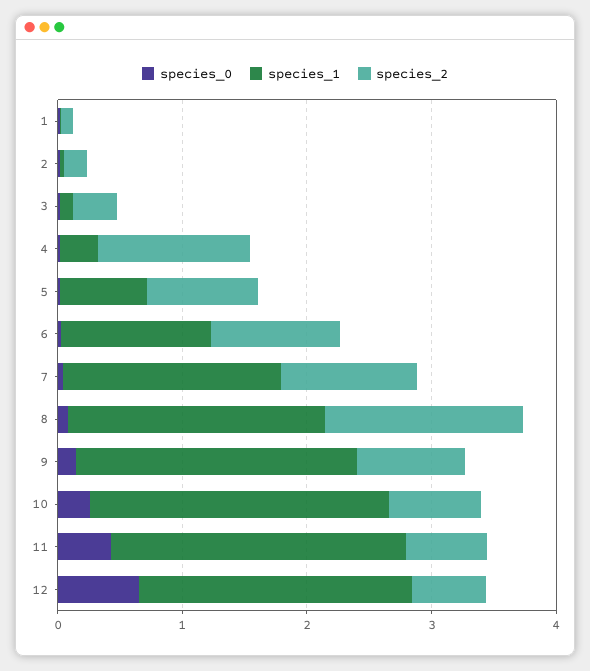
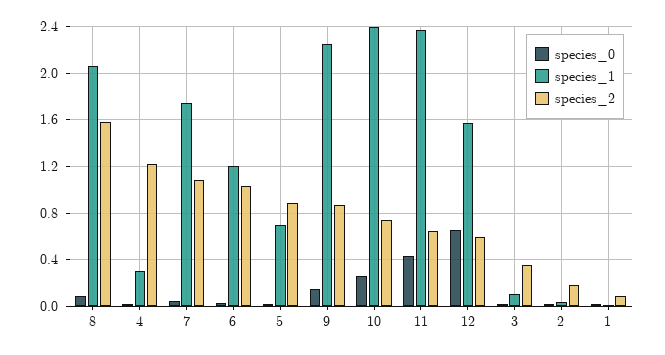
species_1, 12: 2.2 -> 1.6

